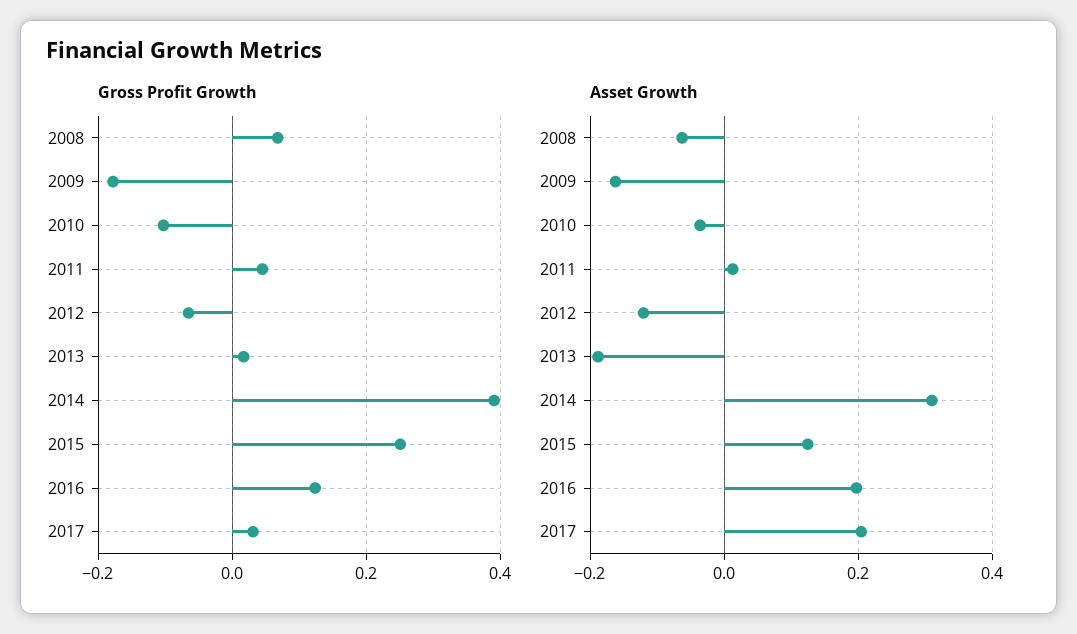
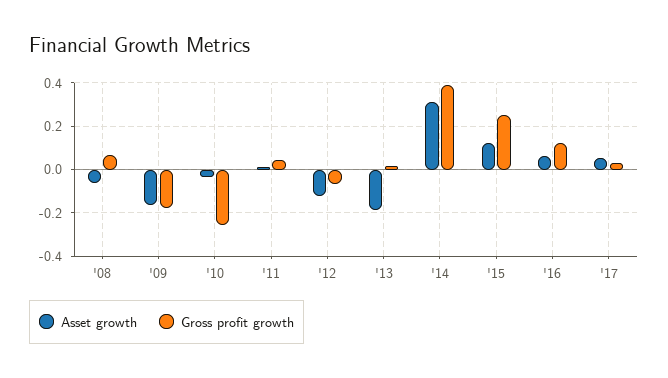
Gross Profit Growth, 2010: -0.1 -> -0.25
Asset Growth, 2016: 0.2 -> 0.05
Asset Growth, 2017: 0.2 -> 0.05

